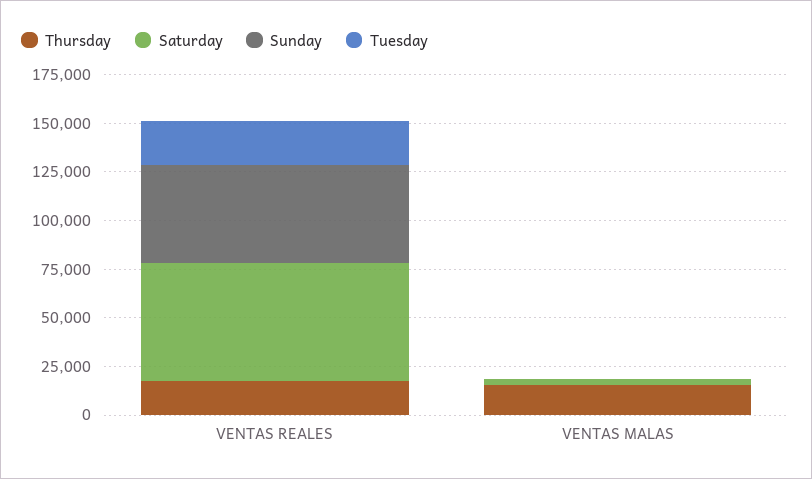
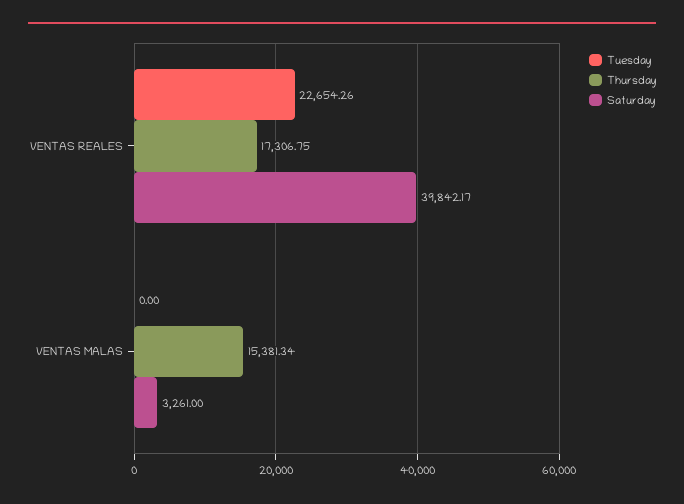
Saturday, VENTAS REALES: 60000 -> 39842.17
Sunday, VENTAS REALES: 50000 -> none
Sunday, VENTAS MALAS: 0 -> none

